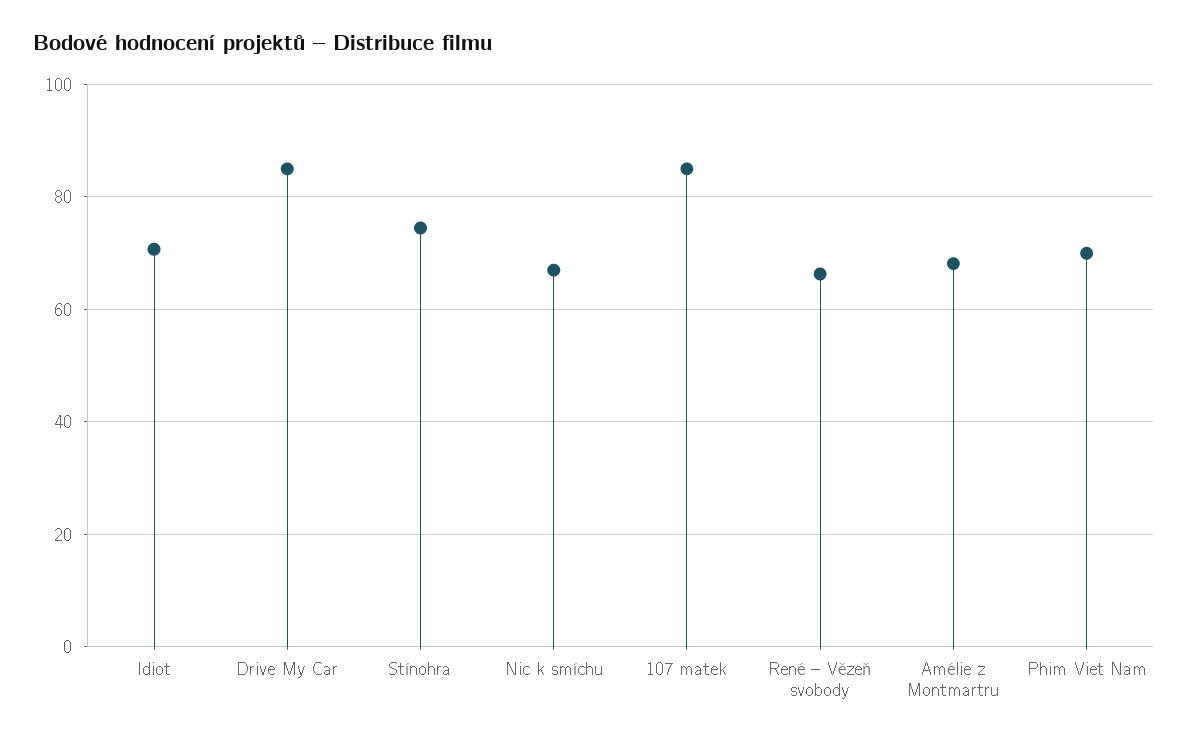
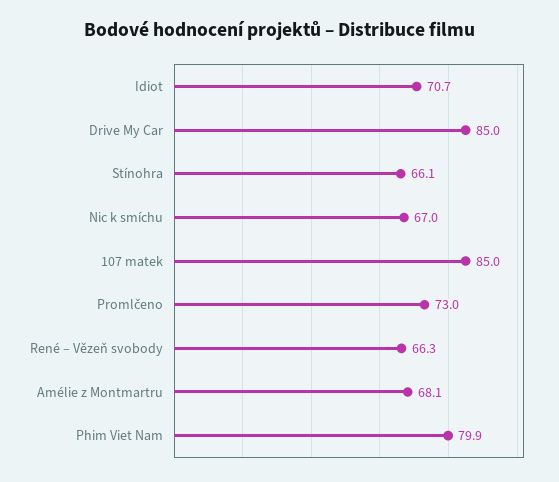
Stínohra: 74 -> 66.1
Phim Viet Nam: 70 -> 79.9
Promlčeno: none -> 73

